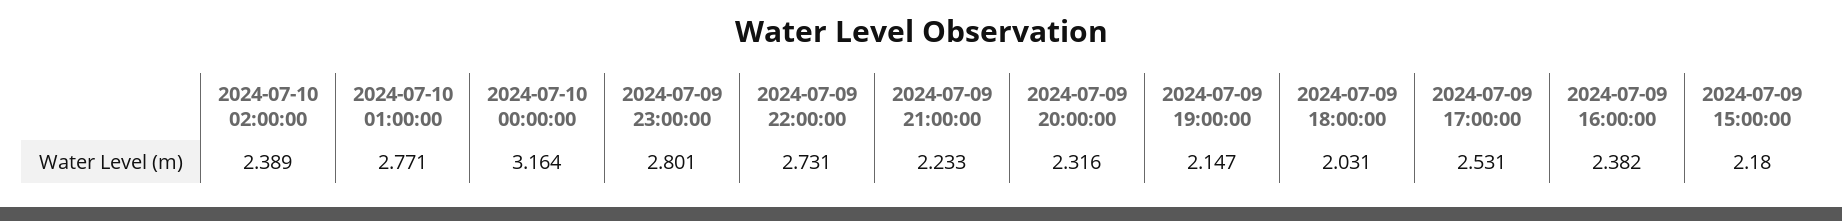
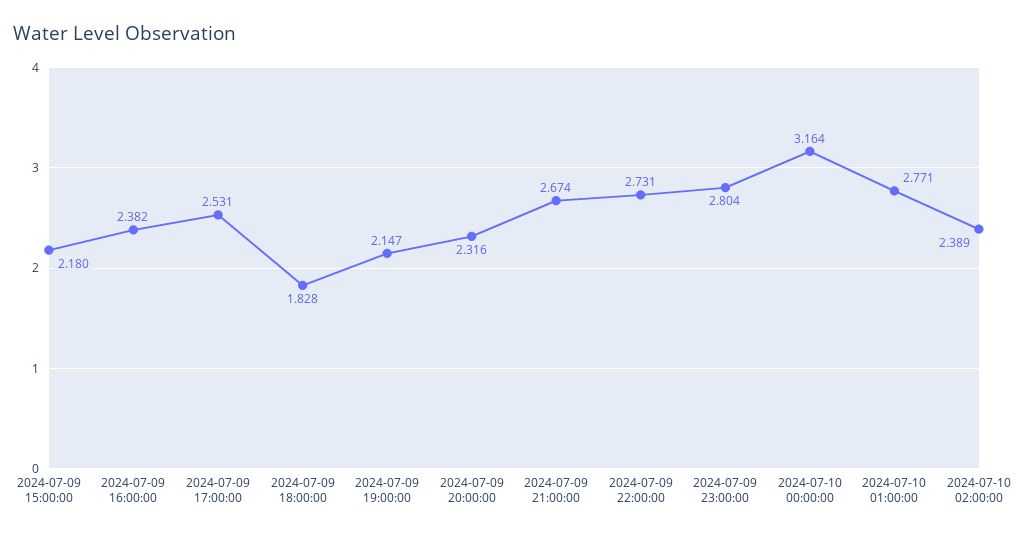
2024-07-09 23:00:00: 2.801 -> 2.804
2024-07-09 21:00:00: 2.233 -> 2.674
2024-07-09 18:00:00: 2.031 -> 1.828

